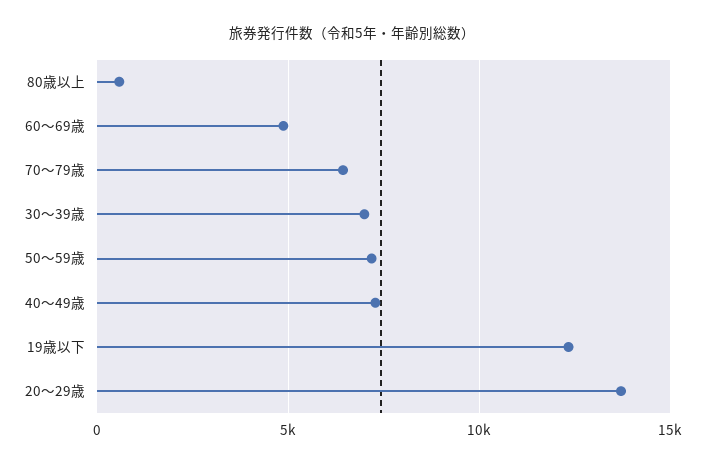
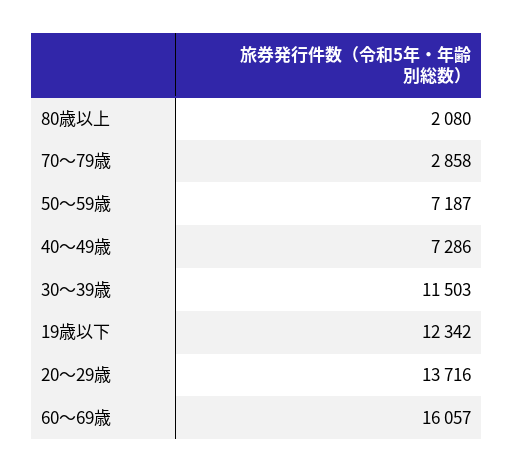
80歳以上: 500 -> 2080
60～69歳: 5000 -> 16057
70～79歳: 6500 -> 2858
30～39歳: 7000 -> 11503

